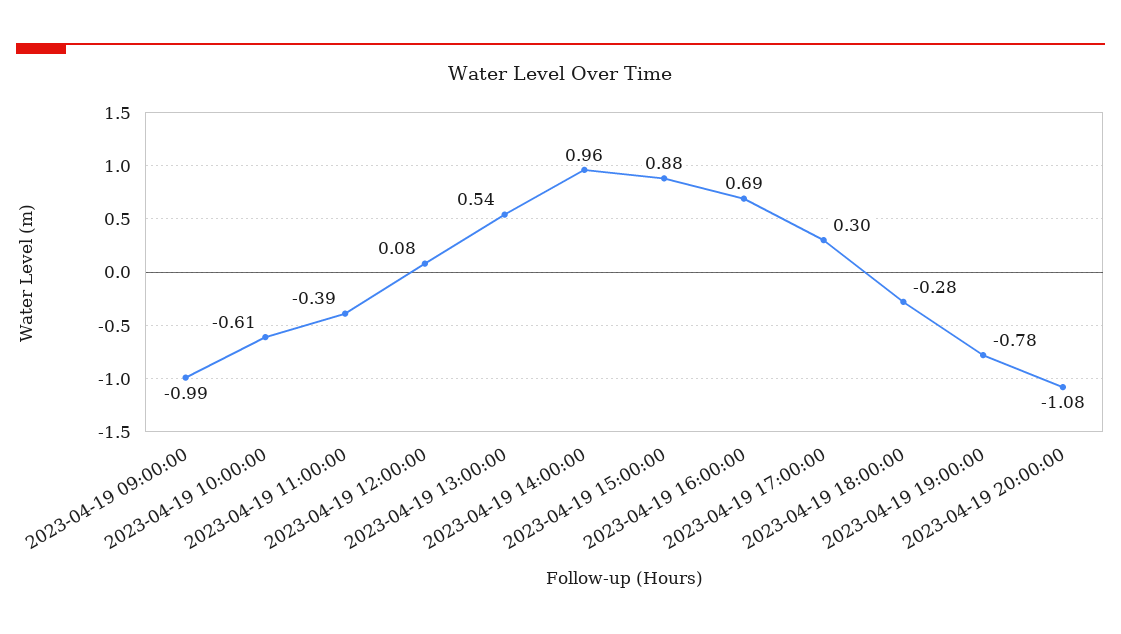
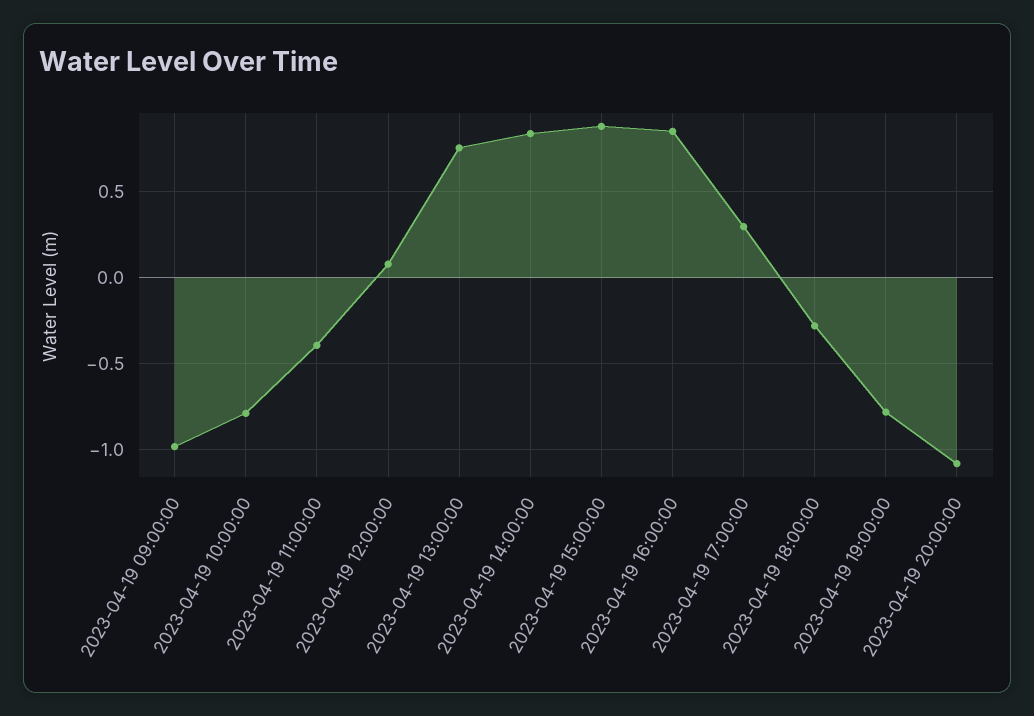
2023-04-19 10:00:00: -0.61 -> -0.8
2023-04-19 13:00:00: 0.54 -> 0.75
2023-04-19 14:00:00: 0.96 -> 0.85
2023-04-19 16:00:00: 0.69 -> 0.85

